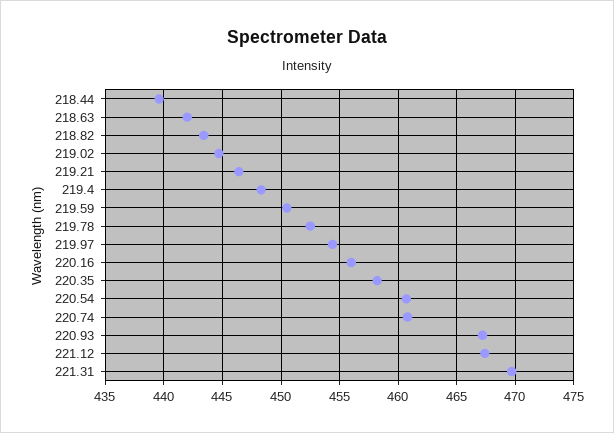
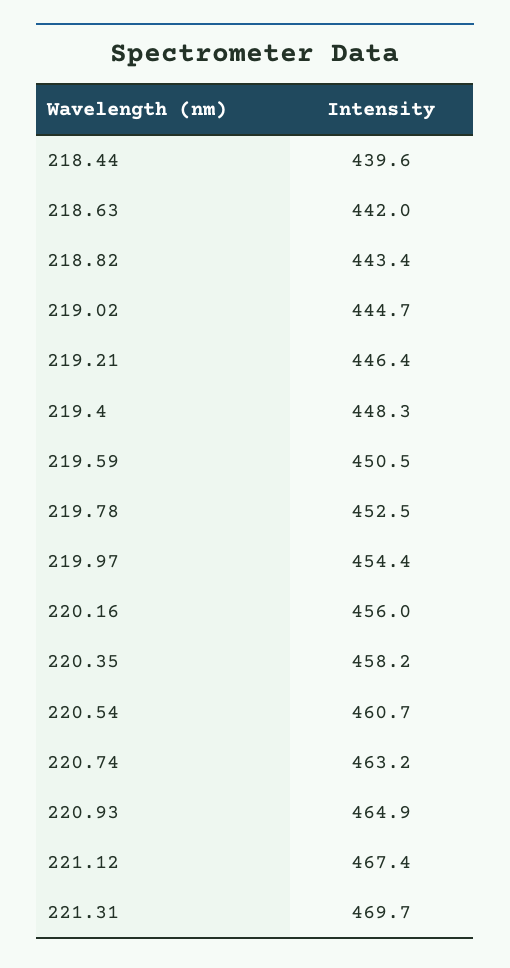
220.74: 461 -> 463.2
220.93: 467 -> 464.9

